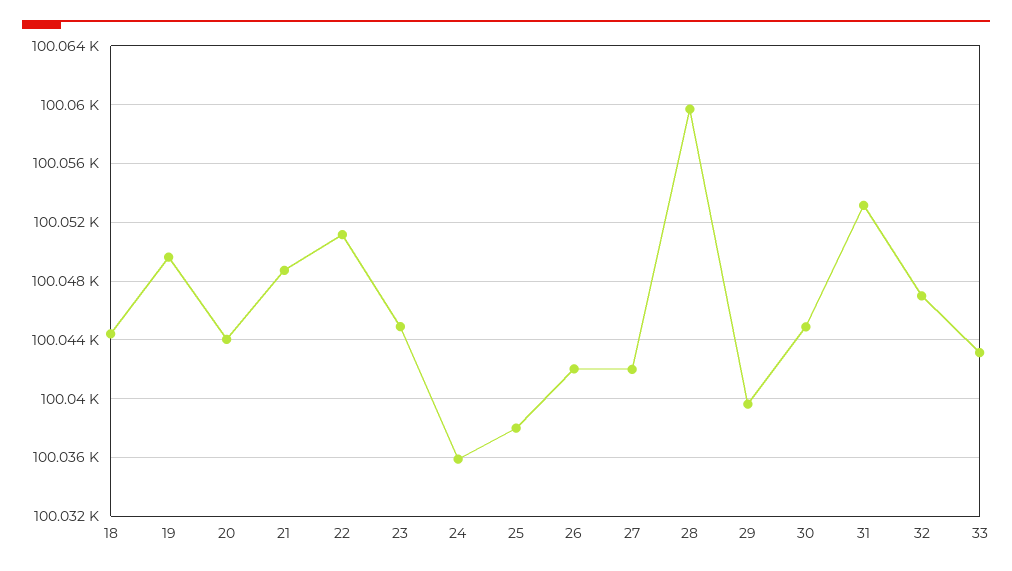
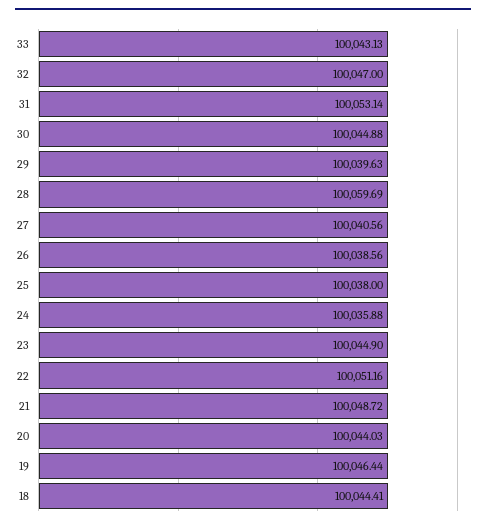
19: 100049.5 -> 100046.44
26: 100042 -> 100038.56
27: 100042 -> 100040.56

